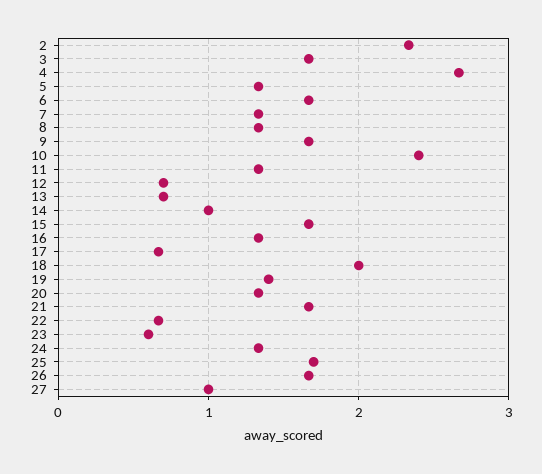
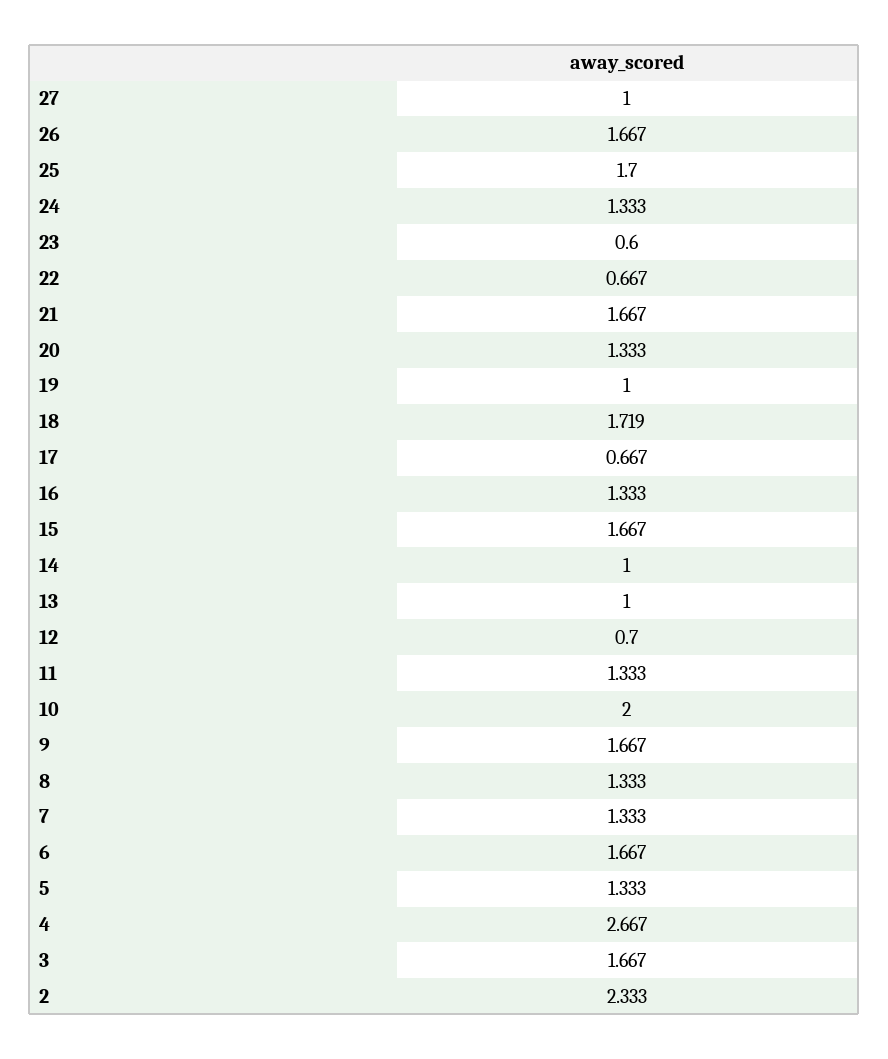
10: 2.4 -> 2
13: 0.7 -> 1
18: 2 -> 1.719
19: 1.4 -> 1

